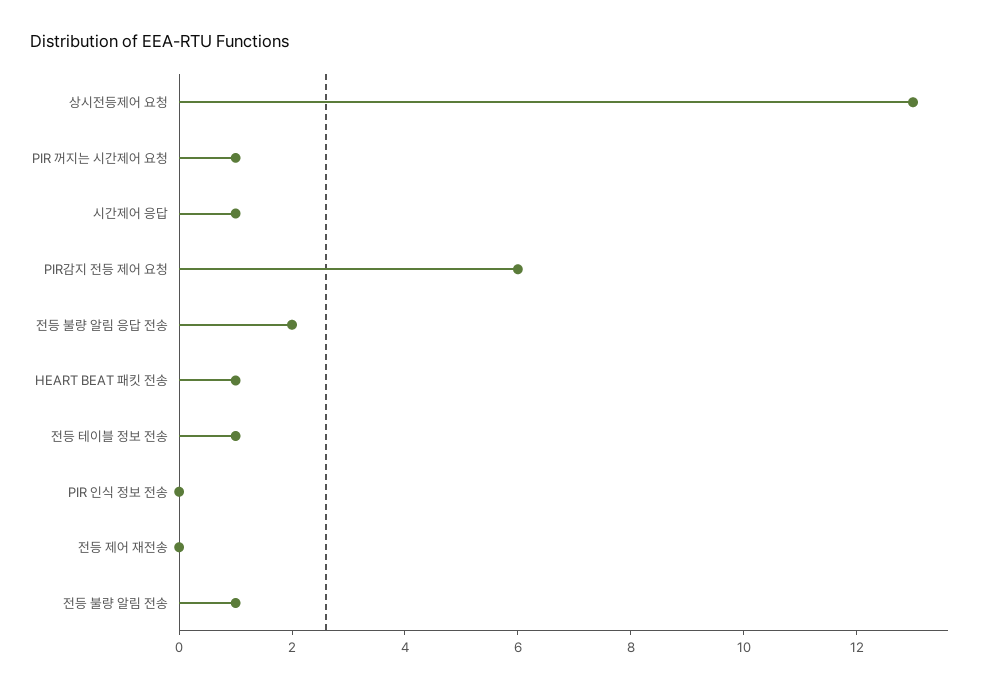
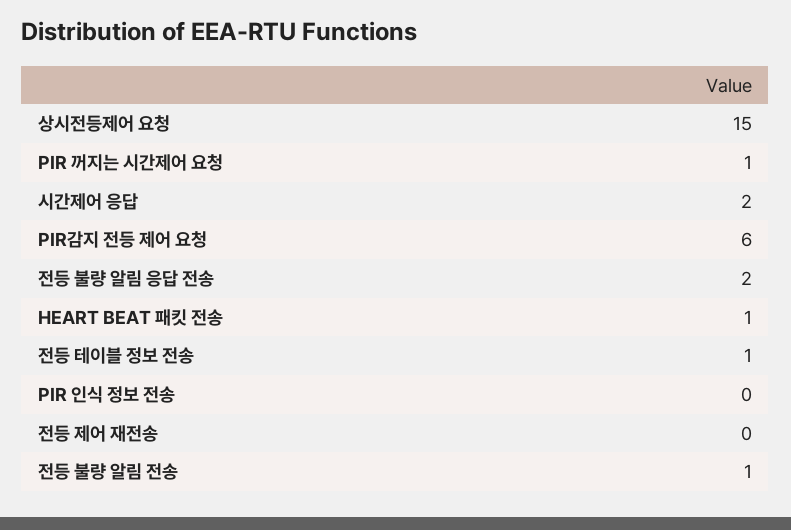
상시전등제어 요청: 13 -> 15
시간제어 응답: 1 -> 2

